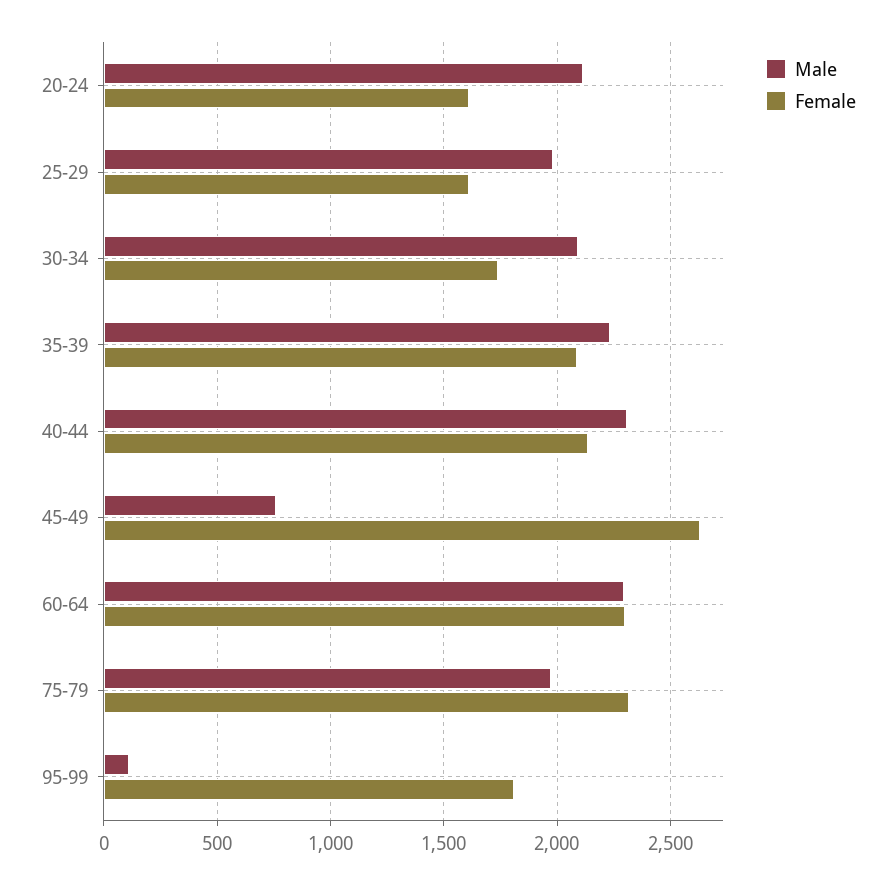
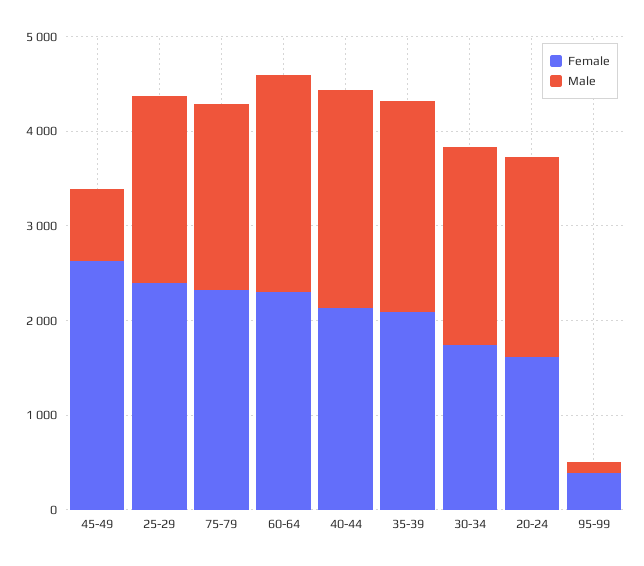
Female, 25-29: 1600 -> 2400
Female, 95-99: 1800 -> 400

